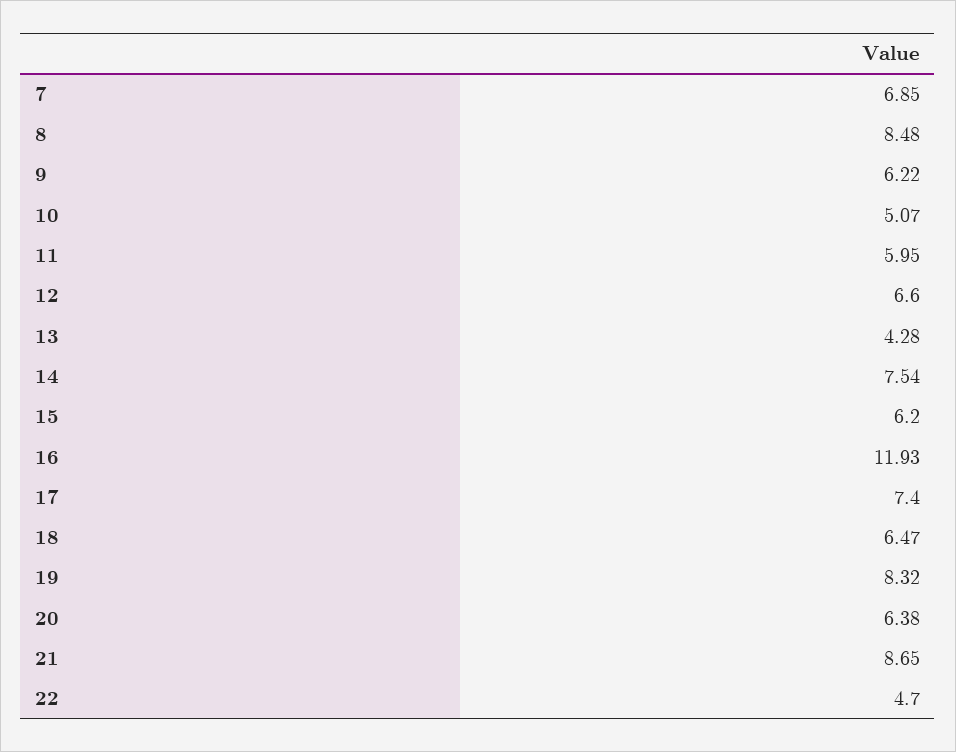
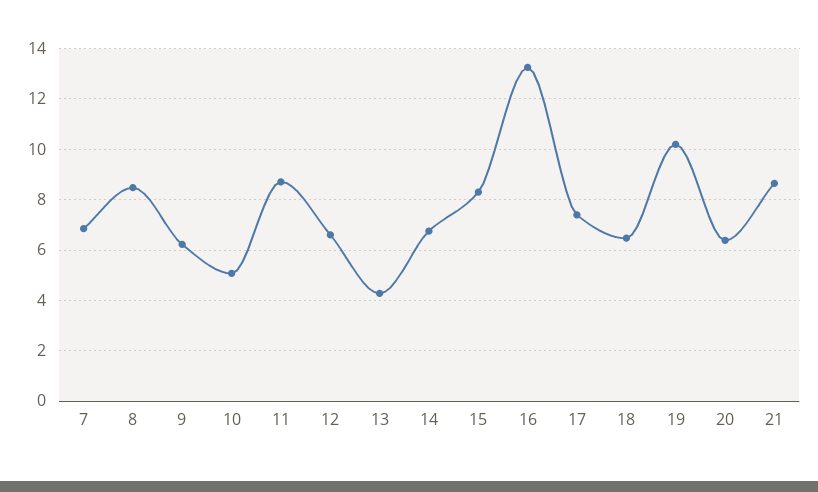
11: 5.95 -> 8.75
14: 7.54 -> 6.75
15: 6.2 -> 8.25
16: 11.93 -> 13.25
19: 8.32 -> 10.25
22: 4.7 -> none

